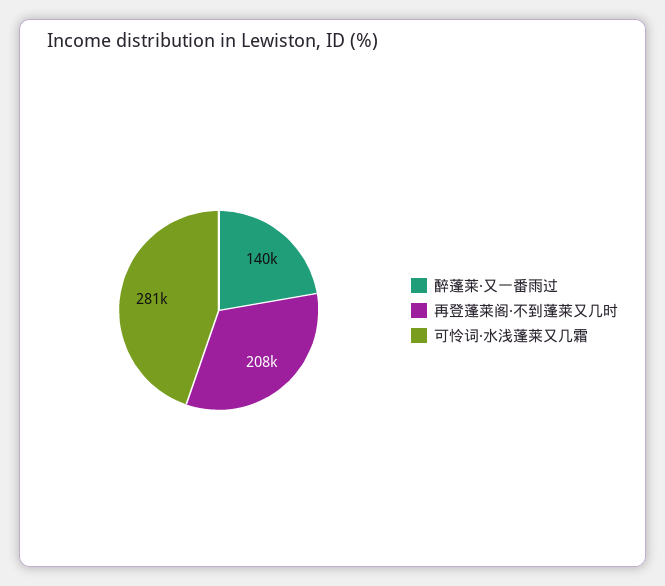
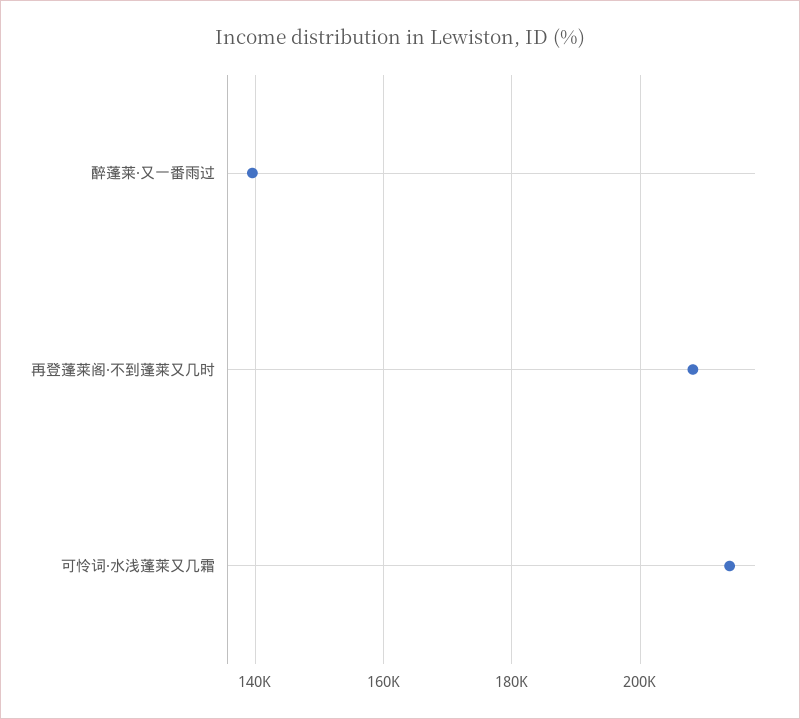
可怜词·水浅蓬莱又几霜: 281000 -> 214000

